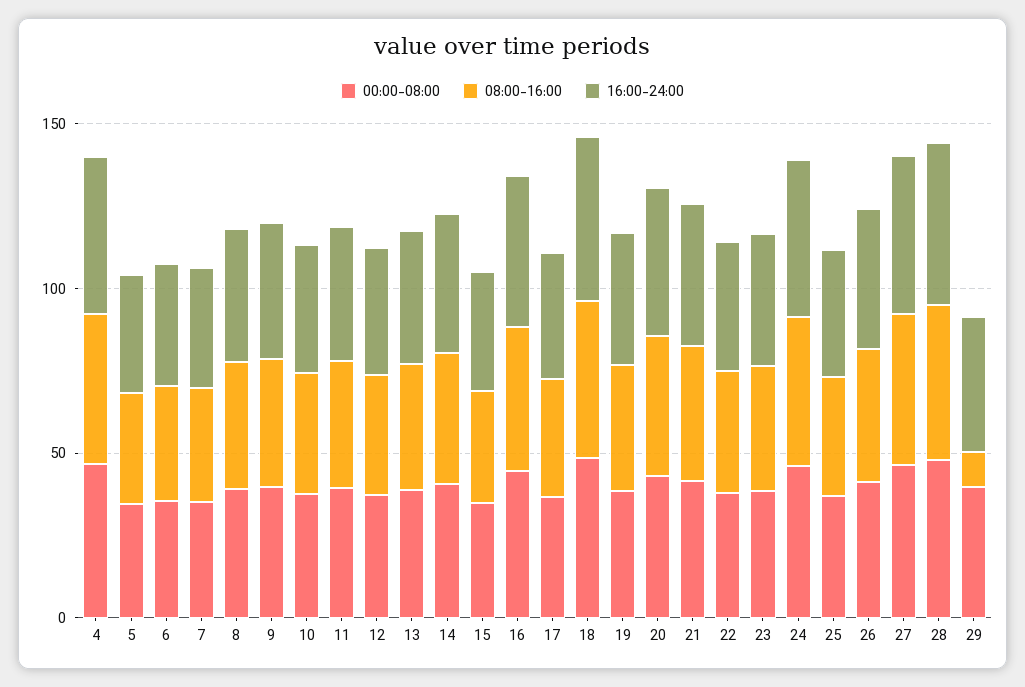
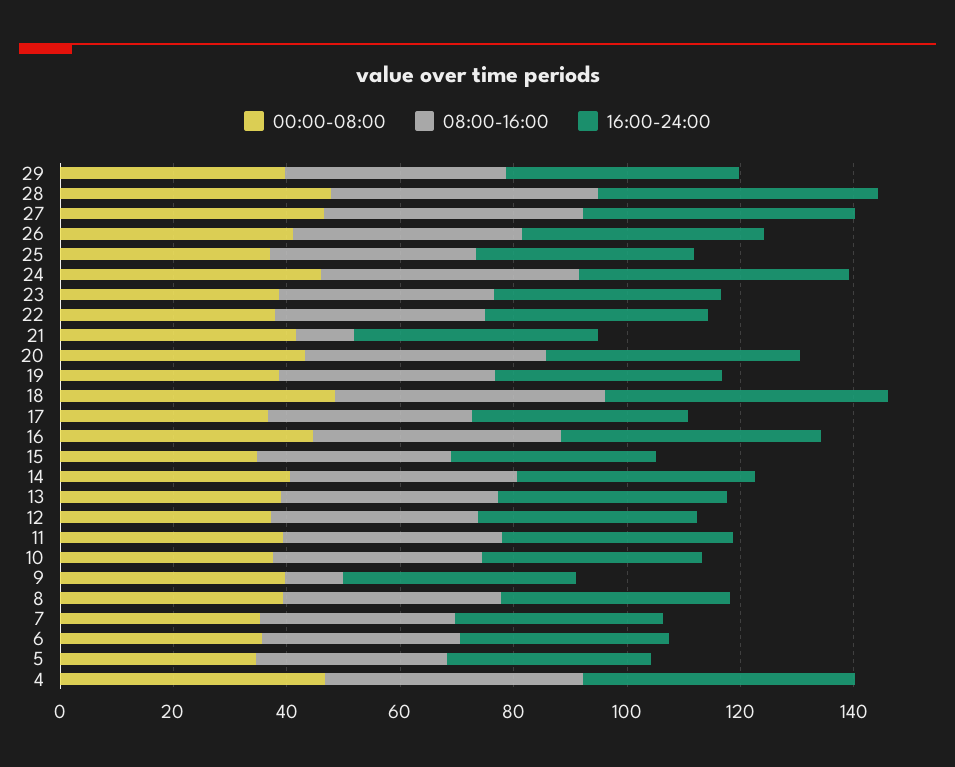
08:00-16:00, 9: 40 -> 10
08:00-16:00, 21: 40 -> 10
08:00-16:00, 29: 10 -> 40

